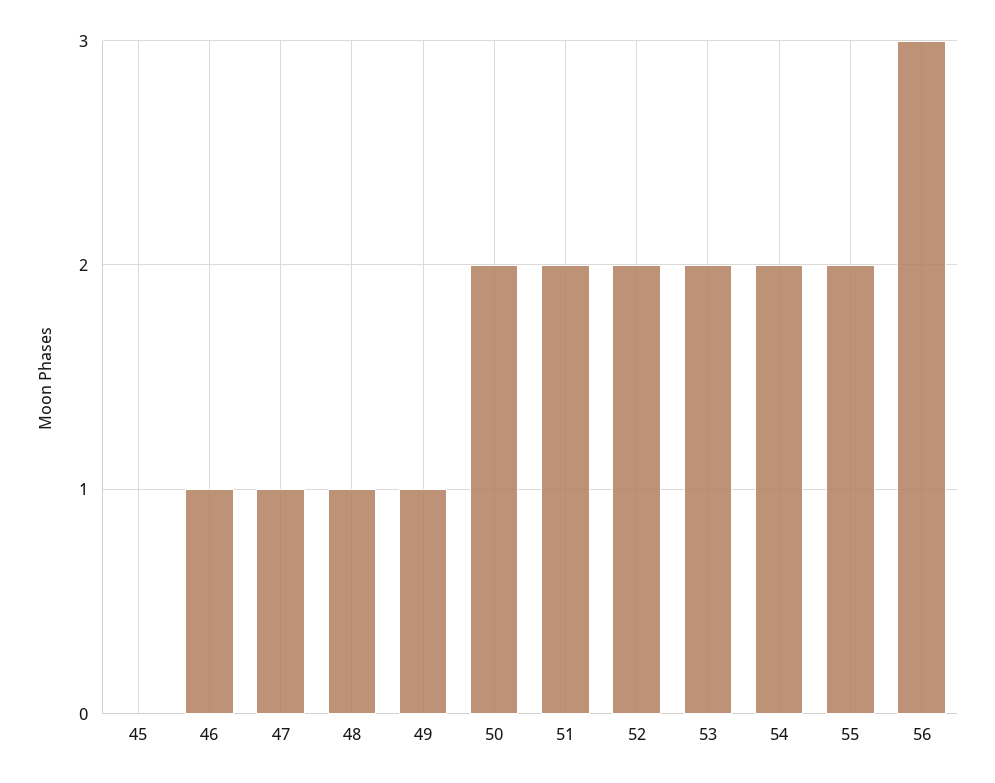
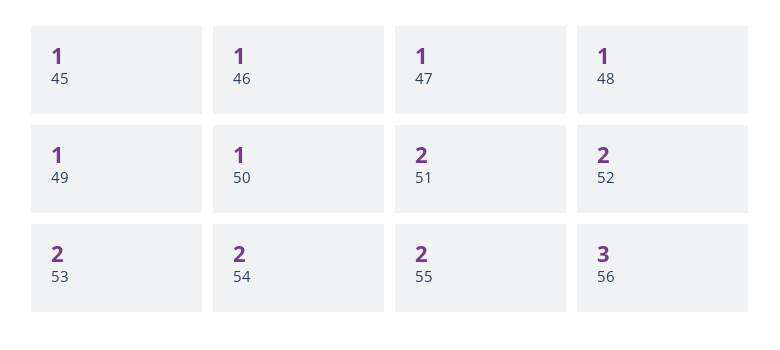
45: 0 -> 1
50: 2 -> 1

